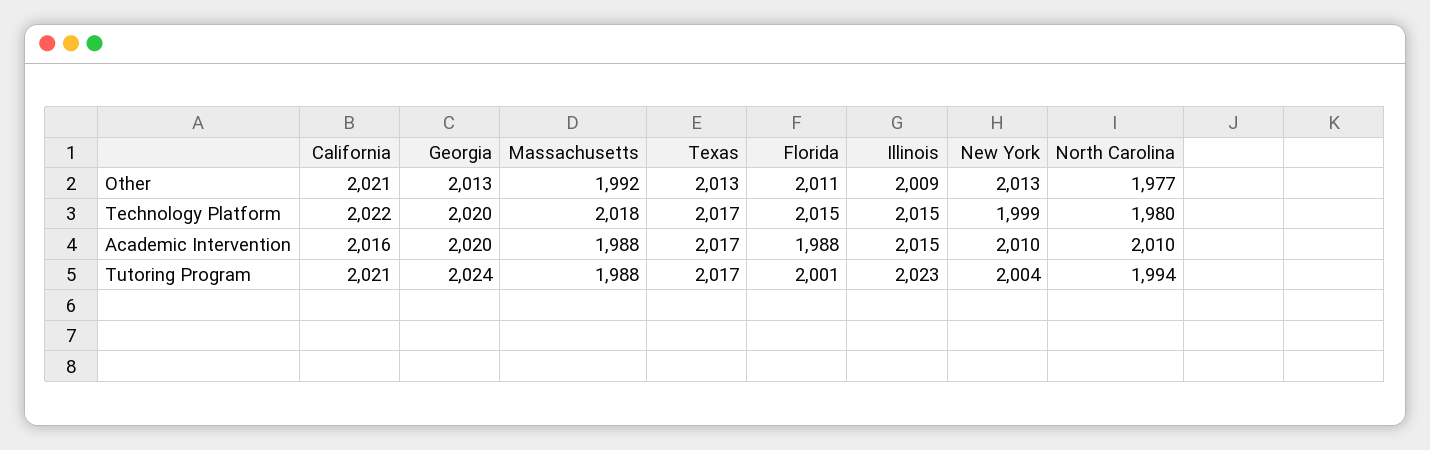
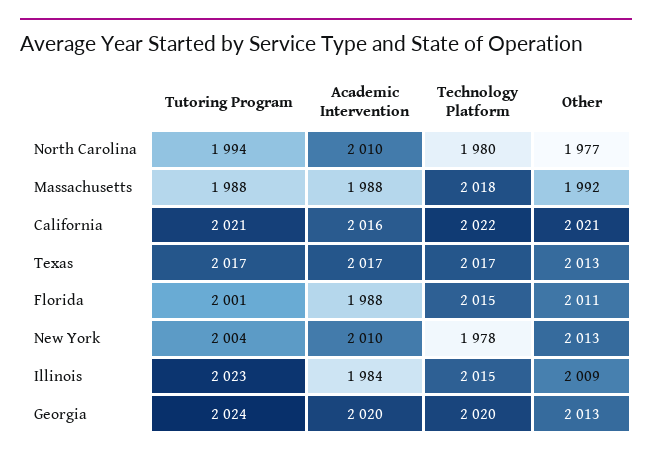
New York, Technology Platform: 1999 -> 1978
Illinois, Academic Intervention: 2015 -> 1984

